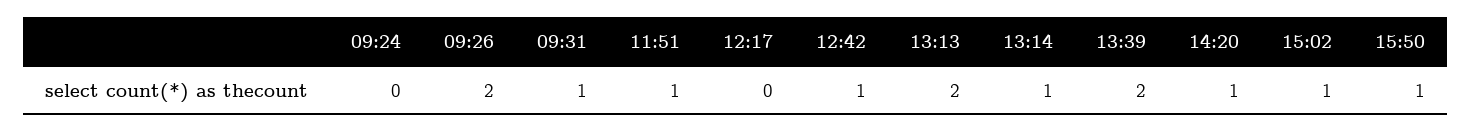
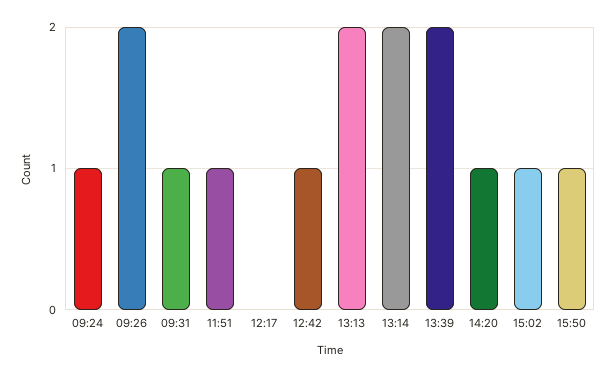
09:24: 0 -> 1
13:14: 1 -> 2

